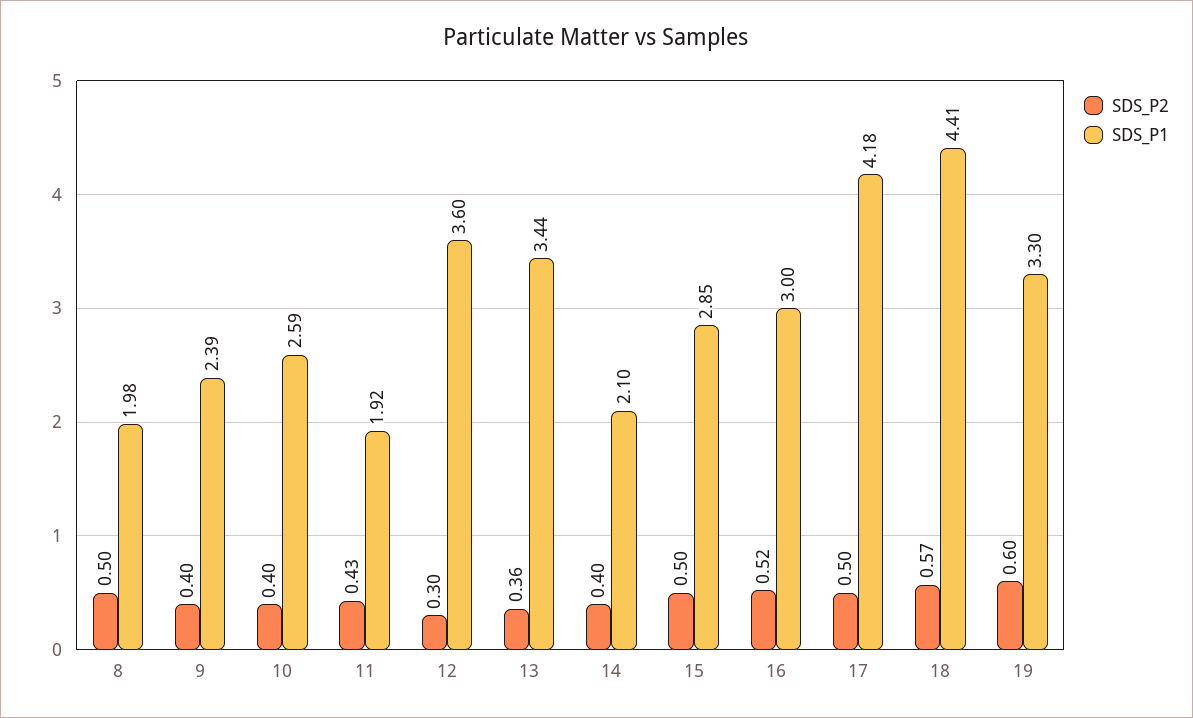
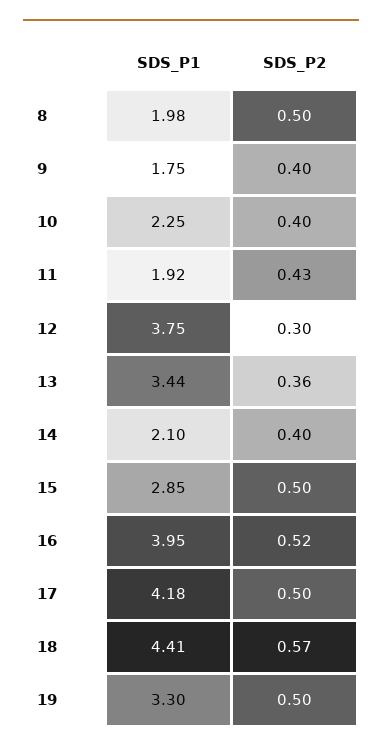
SDS_P1, 9: 2.39 -> 1.75
SDS_P1, 10: 2.59 -> 2.25
SDS_P1, 12: 3.6 -> 3.75
SDS_P1, 16: 3 -> 3.95
SDS_P2, 19: 0.6 -> 0.5

